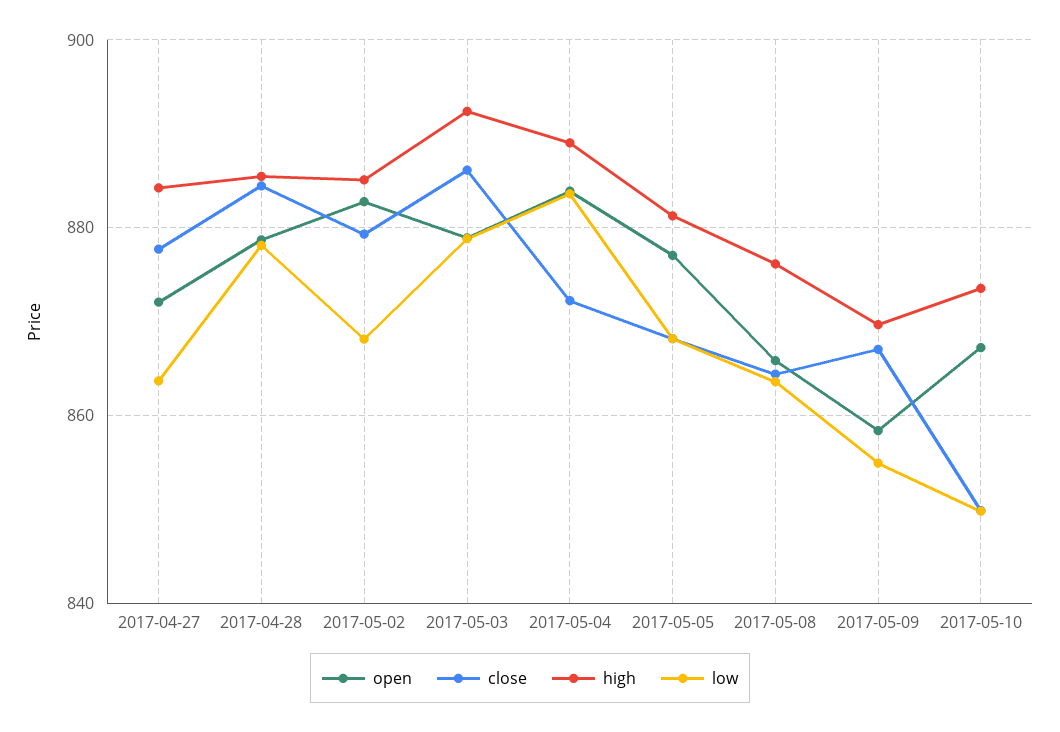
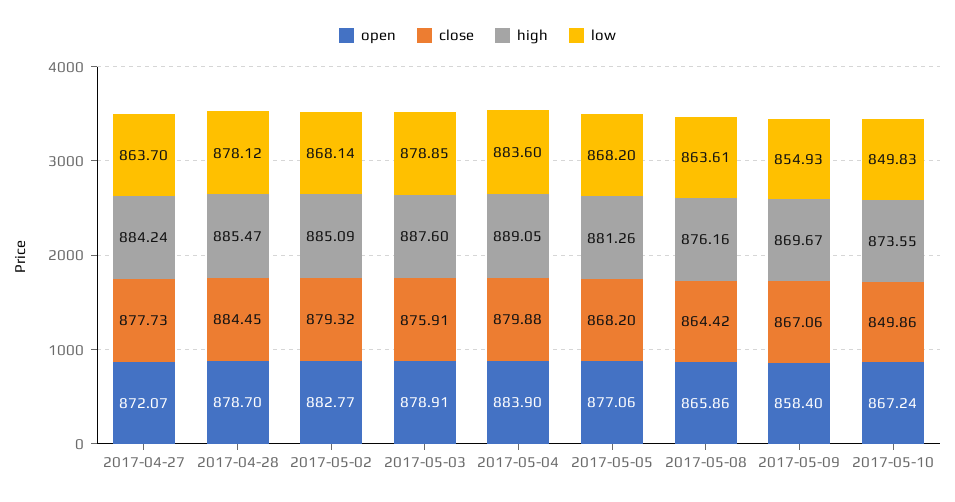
close, 2017-05-03: 886 -> 875.91
high, 2017-05-03: 892 -> 887.6
close, 2017-05-04: 872 -> 879.88

